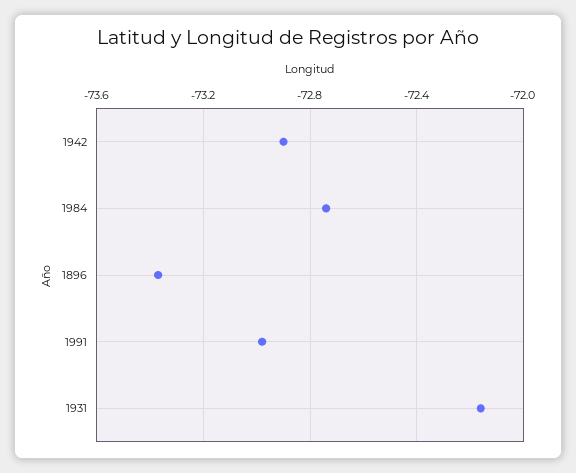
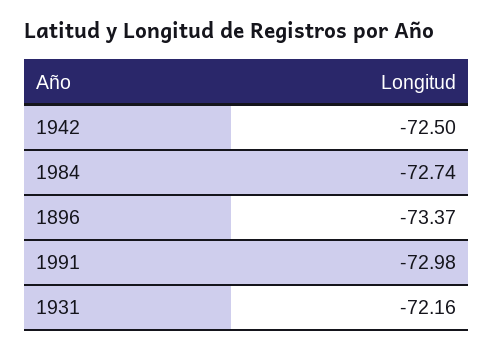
1942: -72.9 -> -72.5

